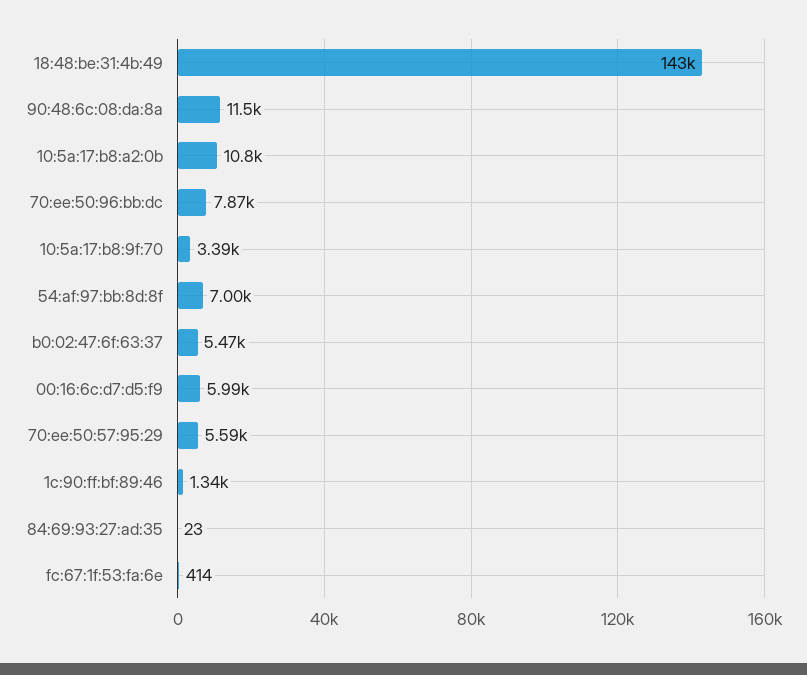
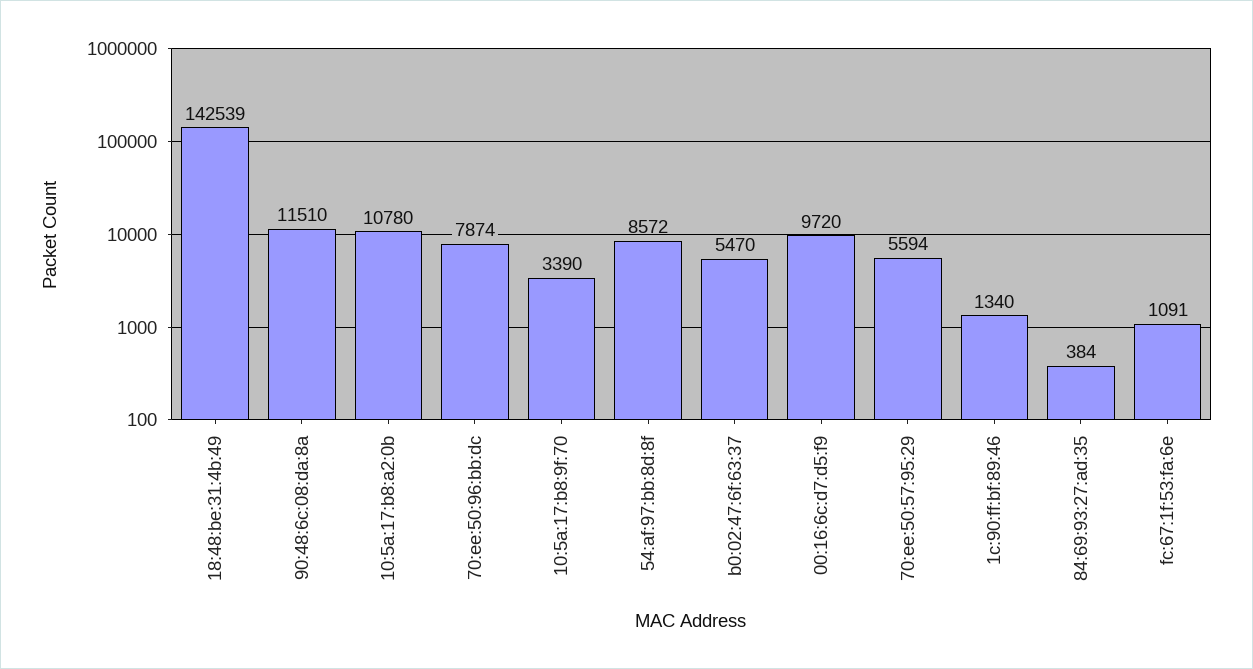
54:af:97:bb:8d:8f: 7000 -> 8572
00:16:6c:d7:d5:f9: 5990 -> 9720
84:69:93:27:ad:35: 23 -> 384
fc:67:1f:53:fa:6e: 414 -> 1091

